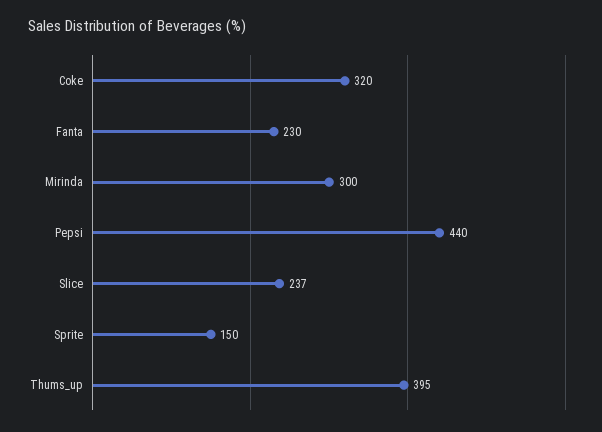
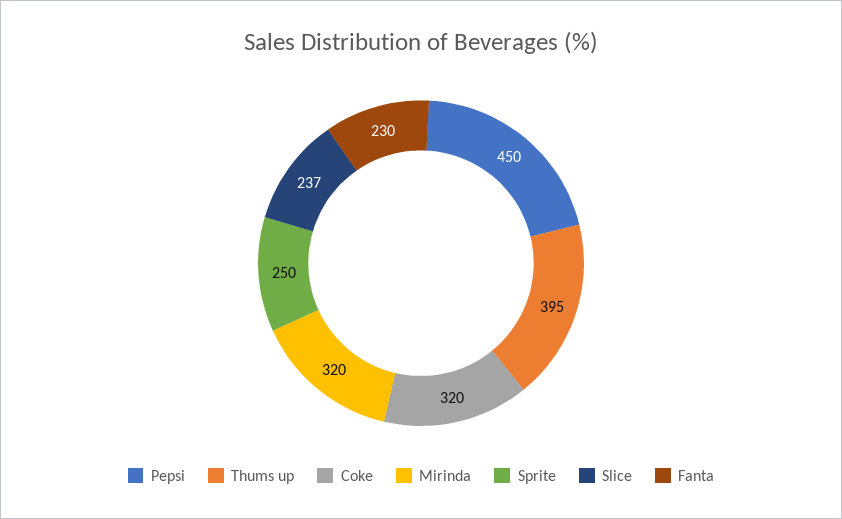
Mirinda: 300 -> 320
Pepsi: 440 -> 450
Sprite: 150 -> 250

